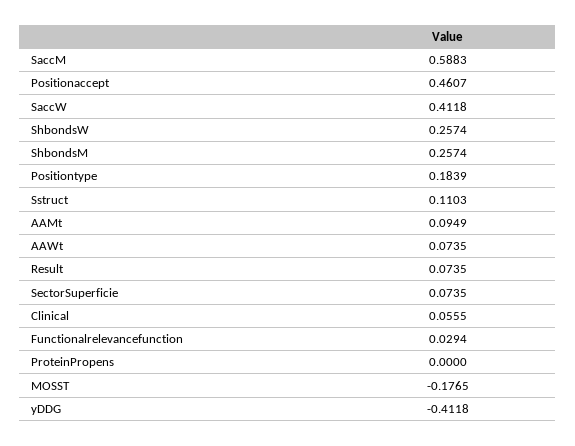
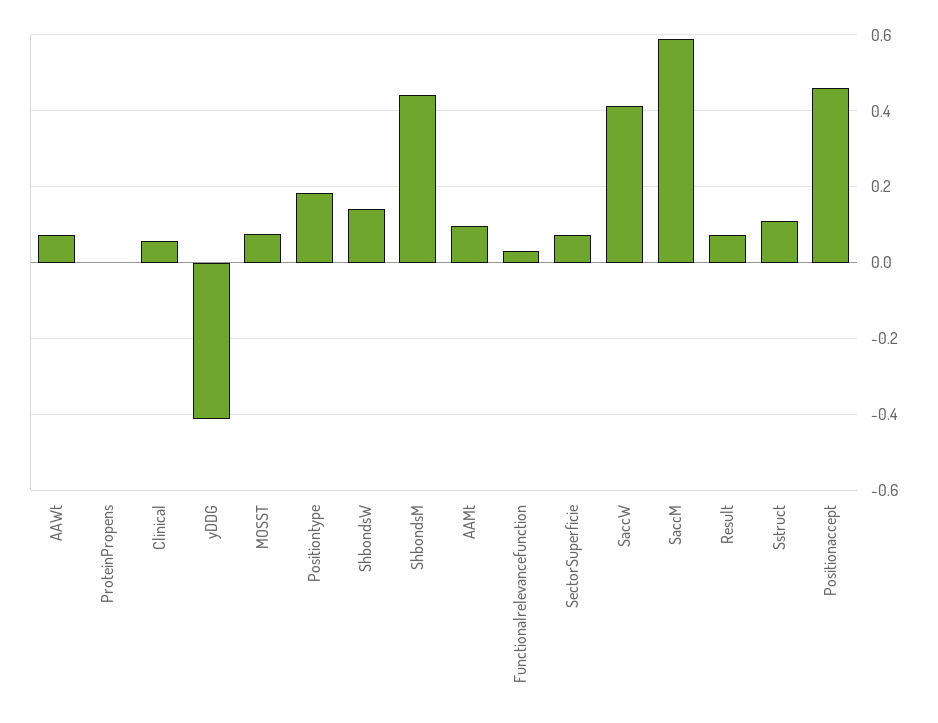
ShbondsW: 0.2574 -> 0.14
ShbondsM: 0.2574 -> 0.44
MOSST: -0.1765 -> 0.08

